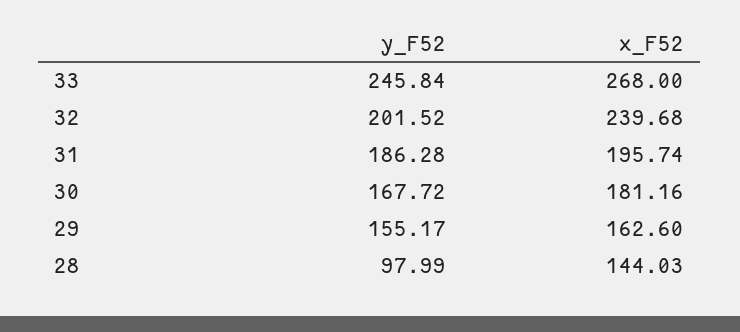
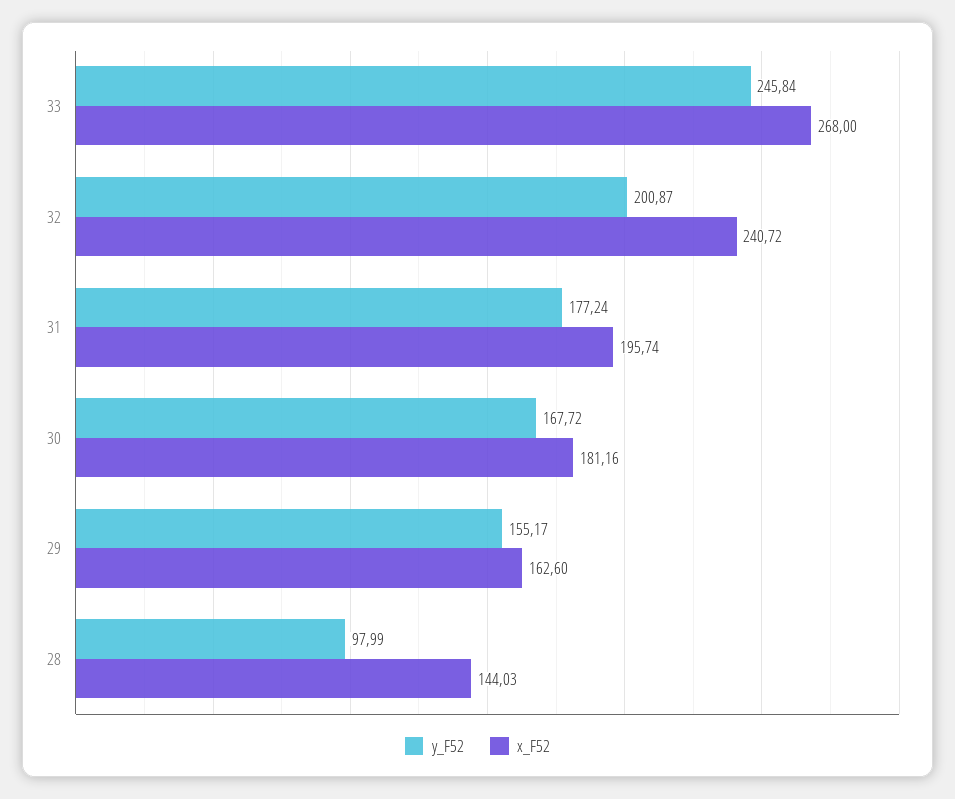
y_F52, 32: 201.52 -> 200.87
x_F52, 32: 239.68 -> 240.72
y_F52, 31: 186.28 -> 177.24

